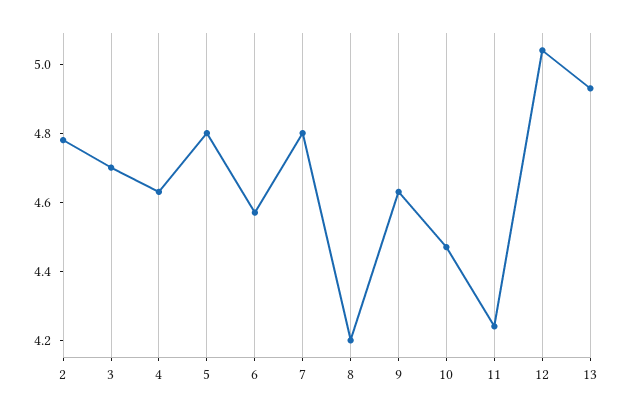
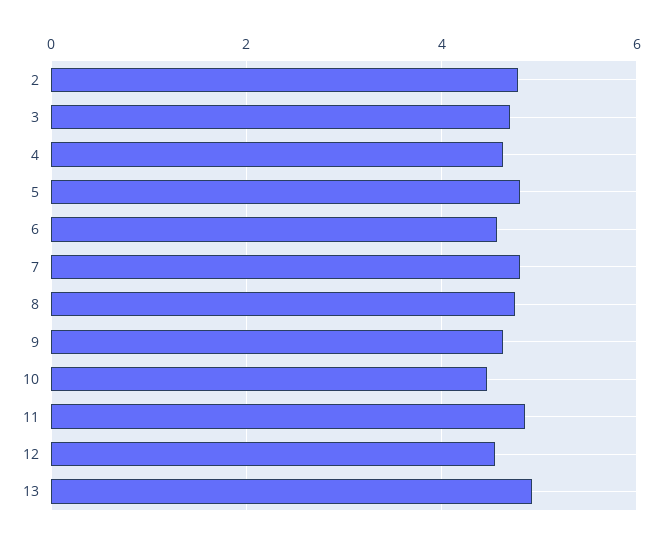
8: 4.2 -> 4.8
11: 4.25 -> 4.8
12: 5.05 -> 4.6

